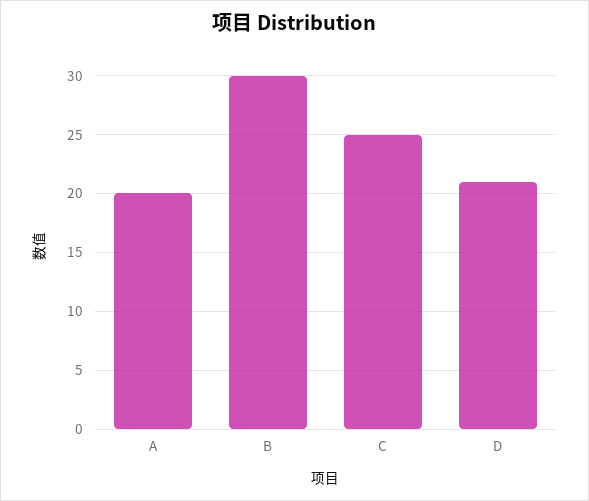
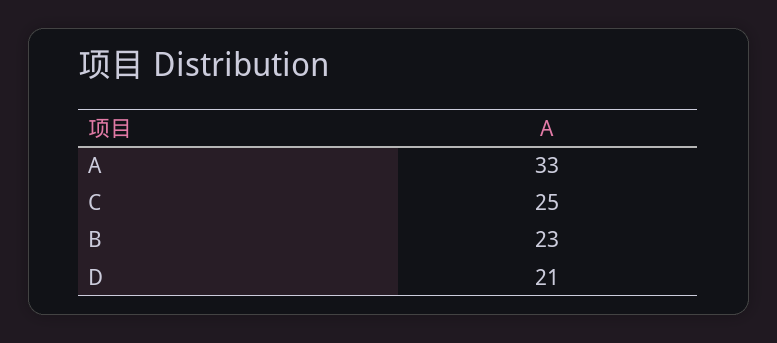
A: 20 -> 33
B: 30 -> 23

